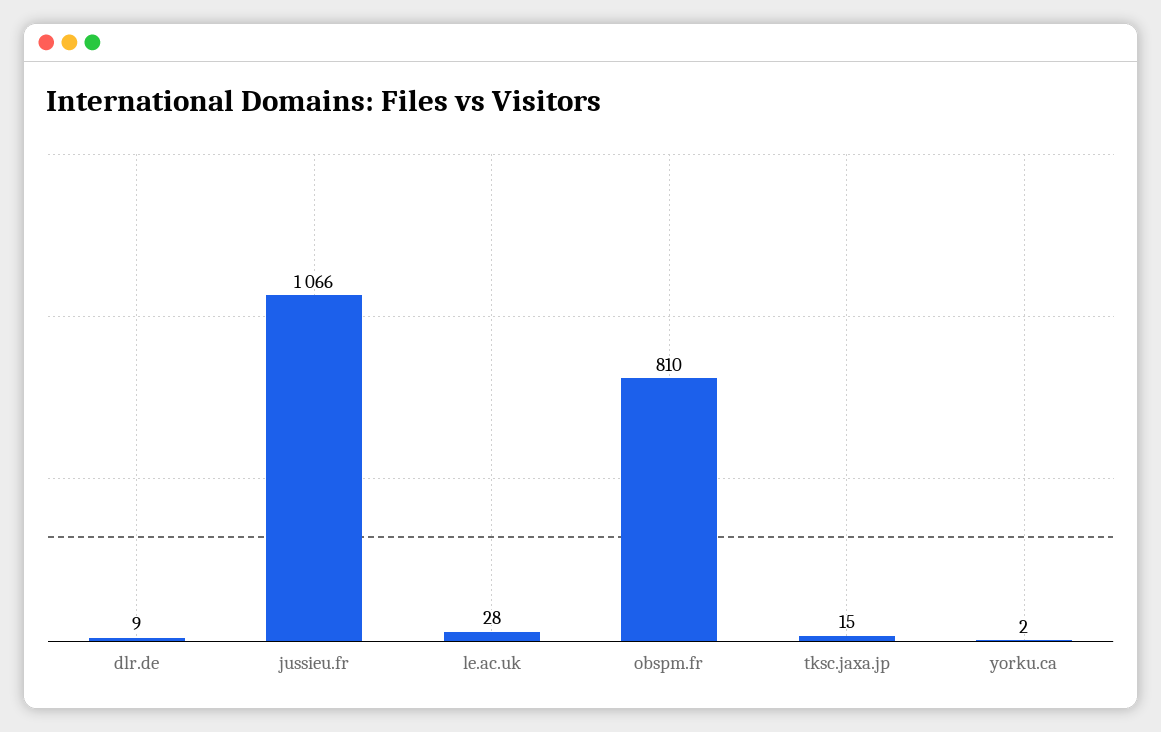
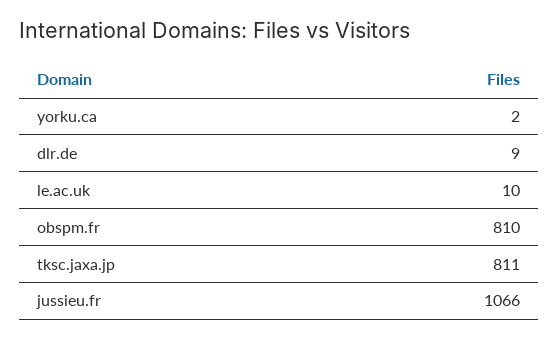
le.ac.uk: 28 -> 10
tksc.jaxa.jp: 15 -> 811

